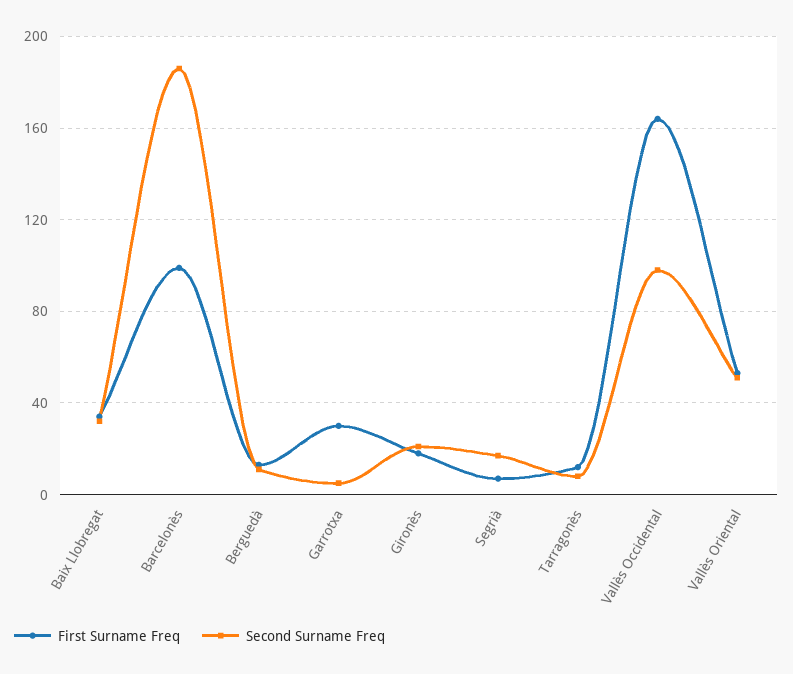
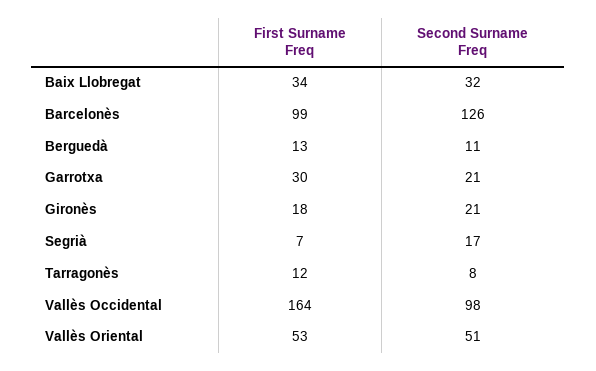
Second Surname Freq, Barcelonès: 185 -> 126
Second Surname Freq, Garrotxa: 5 -> 21

